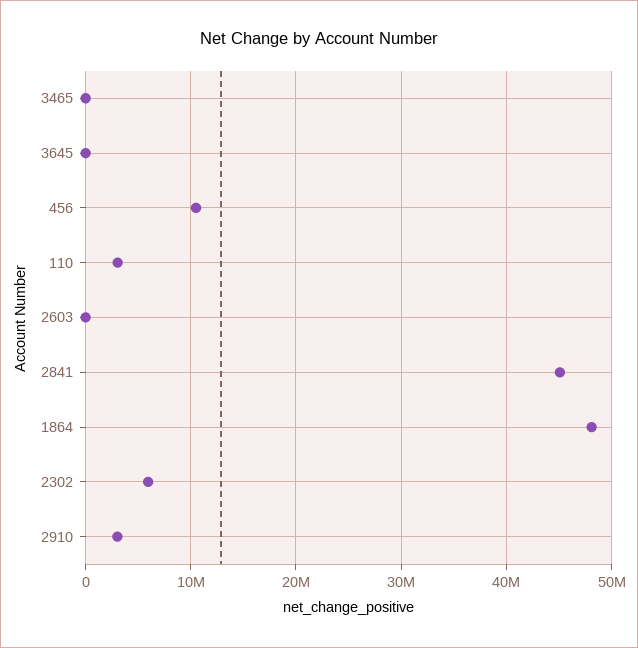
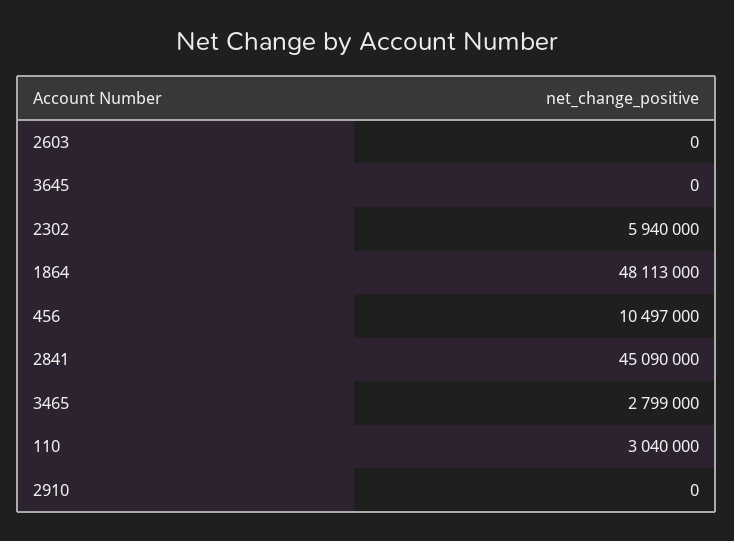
3465: 0 -> 2799000
2910: 3000000 -> 0

